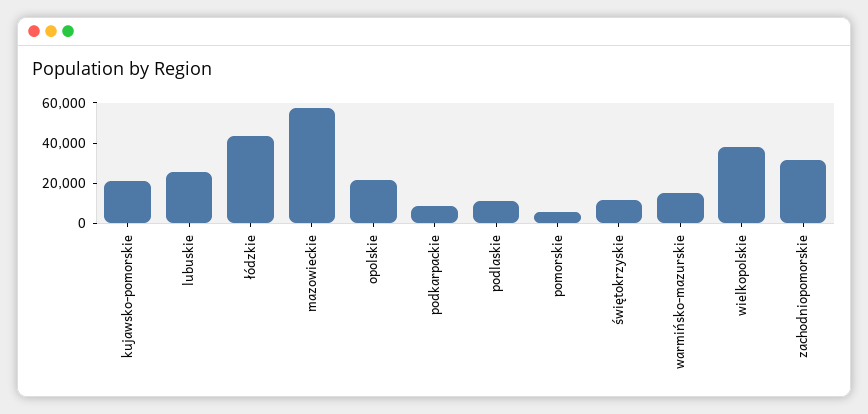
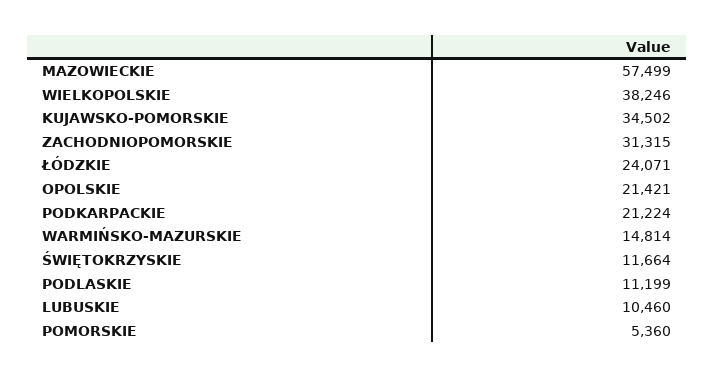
kujawsko-pomorskie: 20000 -> 34502
lubuskie: 25000 -> 10460
łódzkie: 45000 -> 24071
podkarpackie: 10000 -> 21224

